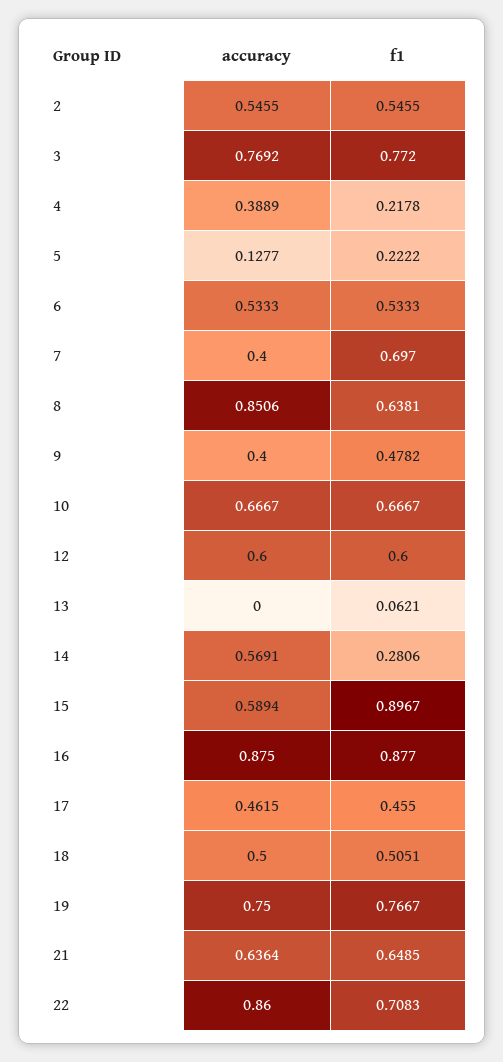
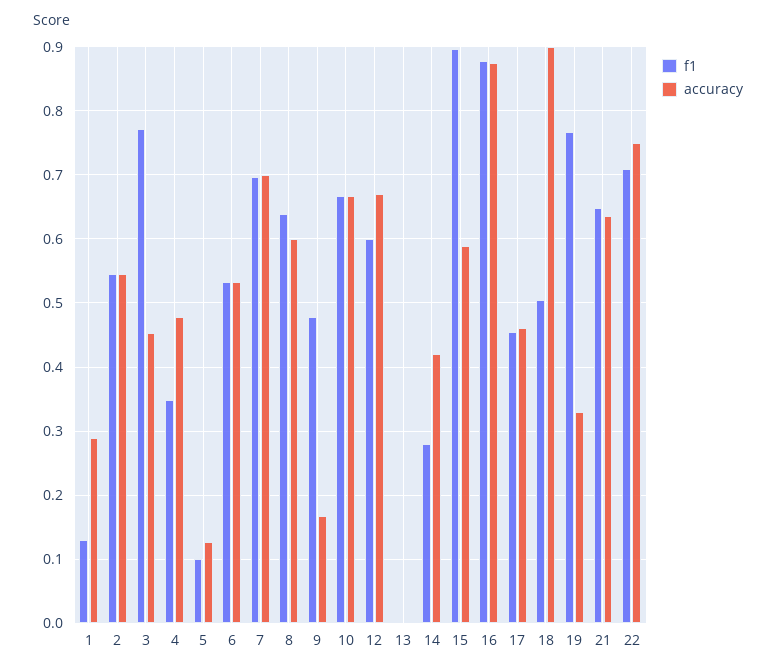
accuracy, 3: 0.7692 -> 0.45
accuracy, 4: 0.3889 -> 0.48
f1, 4: 0.2178 -> 0.35
f1, 5: 0.2222 -> 0.1
accuracy, 7: 0.4 -> 0.7
accuracy, 8: 0.8506 -> 0.6
accuracy, 9: 0.4 -> 0.17
accuracy, 12: 0.6 -> 0.67
f1, 13: 0.0621 -> 0
accuracy, 14: 0.5691 -> 0.42
accuracy, 18: 0.5 -> 0.9
accuracy, 19: 0.75 -> 0.33
accuracy, 22: 0.86 -> 0.75
f1, 1: none -> 0.13
accuracy, 1: none -> 0.29

